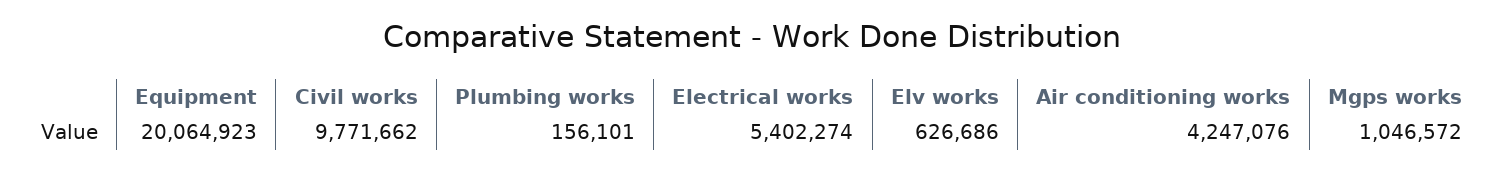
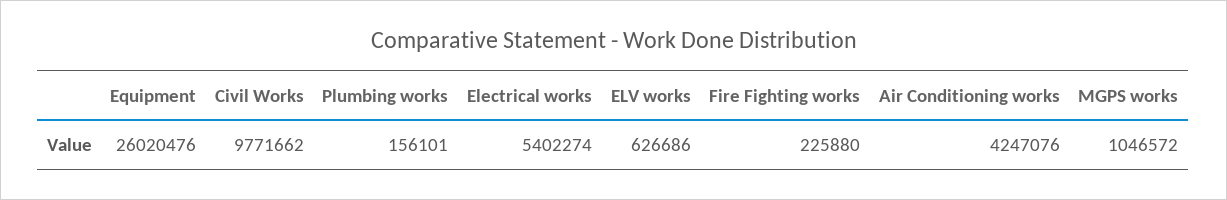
Equipment: 20064923 -> 26020476
Fire Fighting works: none -> 225880

